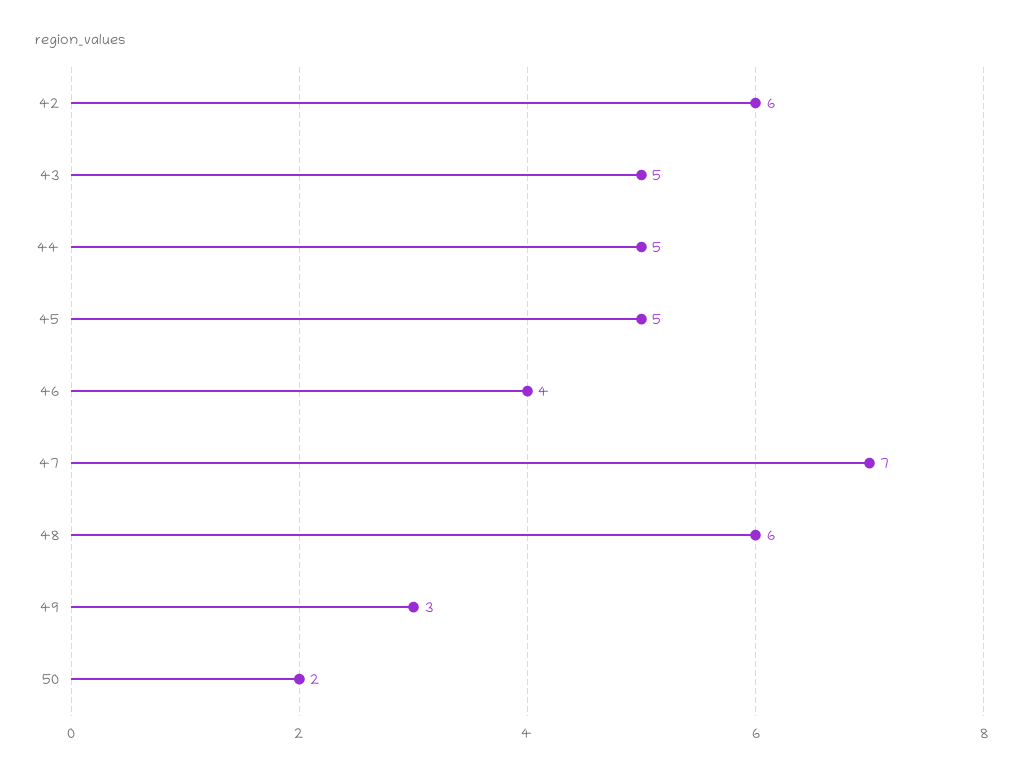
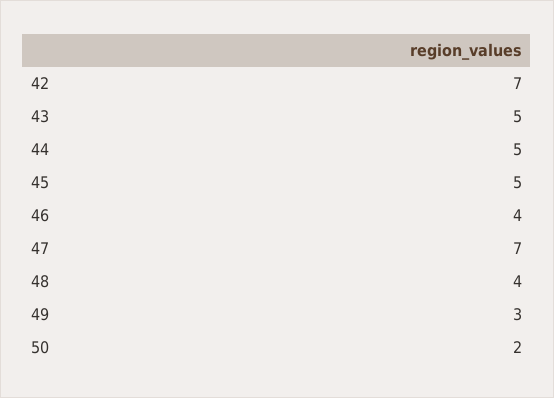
42: 6 -> 7
48: 6 -> 4

